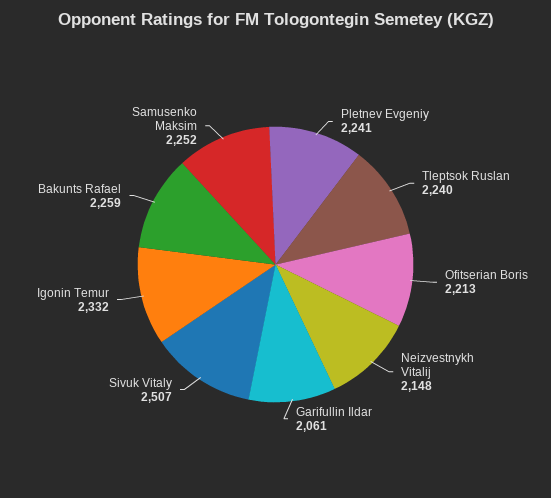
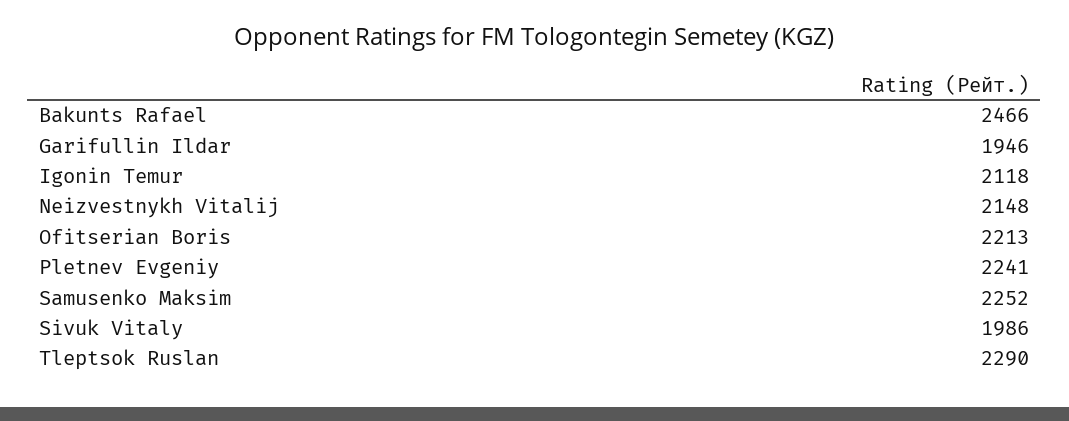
Tleptsok Ruslan: 2240 -> 2290
Garifullin Ildar: 2061 -> 1946
Sivuk Vitaly: 2507 -> 1986
Igonin Temur: 2332 -> 2118
Bakunts Rafael: 2259 -> 2466

